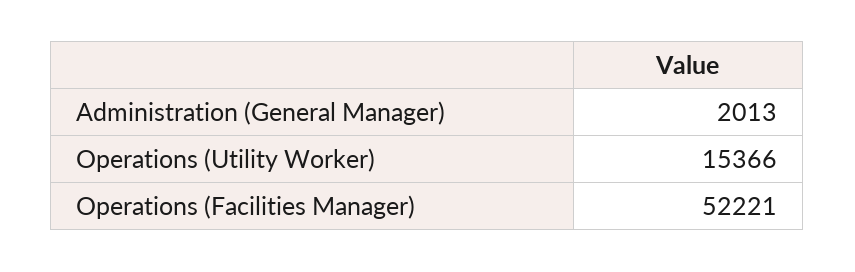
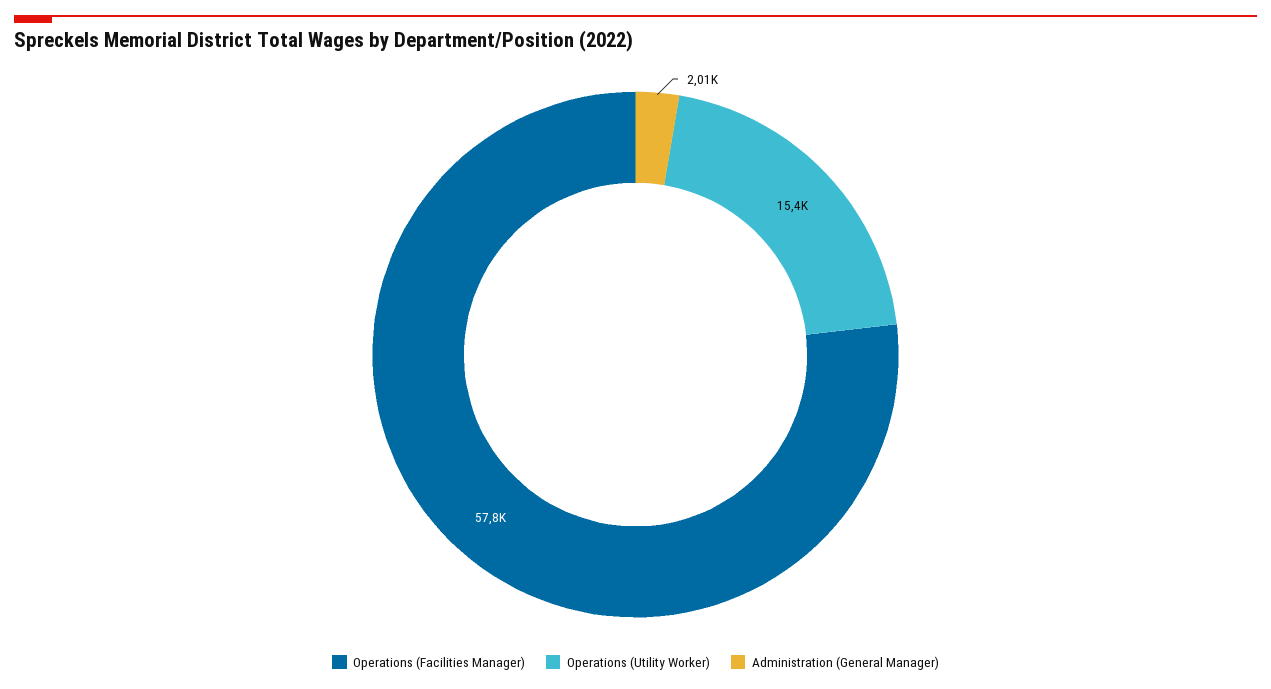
Operations (Facilities Manager): 52221 -> 57800

